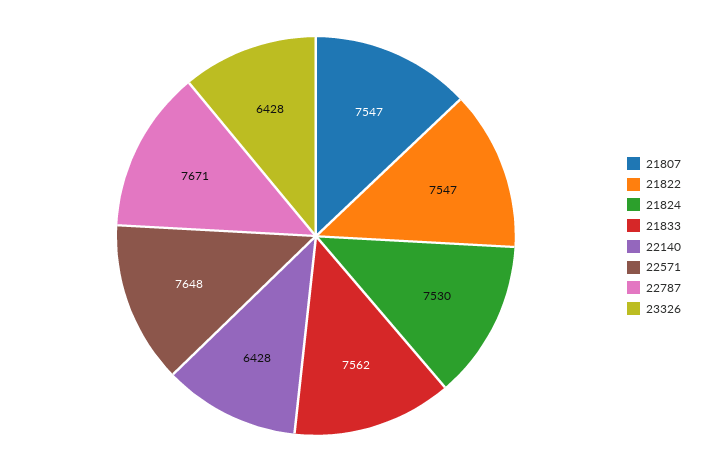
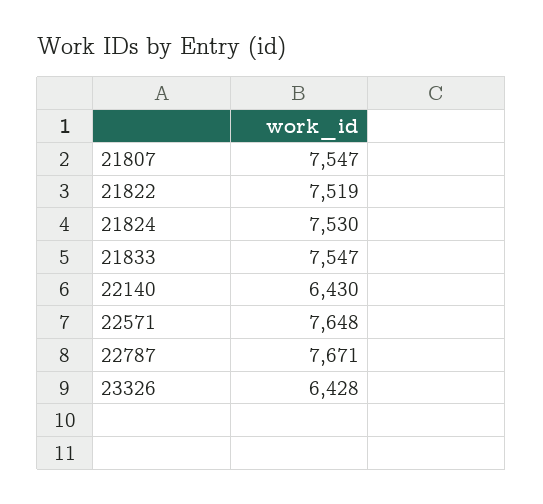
21822: 7547 -> 7519
21833: 7562 -> 7547
22140: 6428 -> 6430

